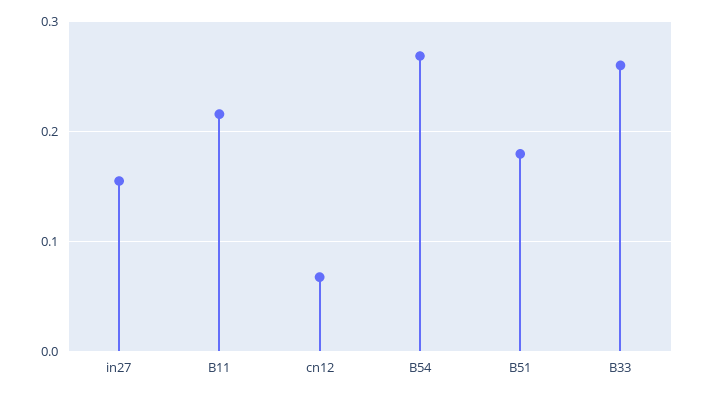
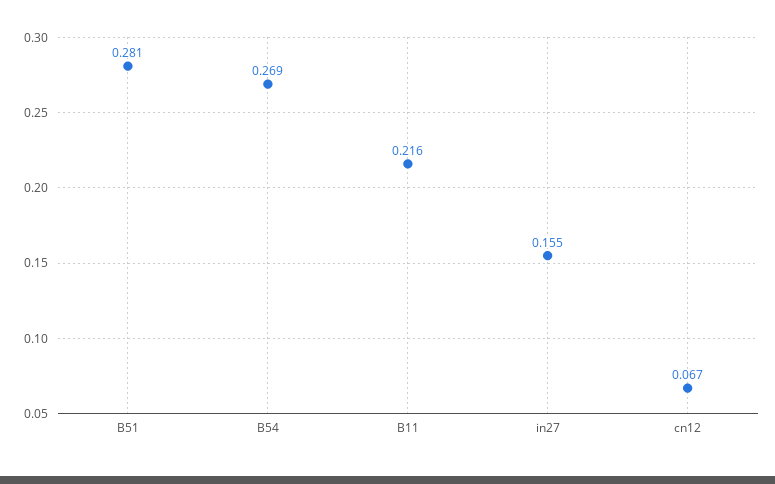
B51: 0.18 -> 0.281
B33: 0.26 -> none

